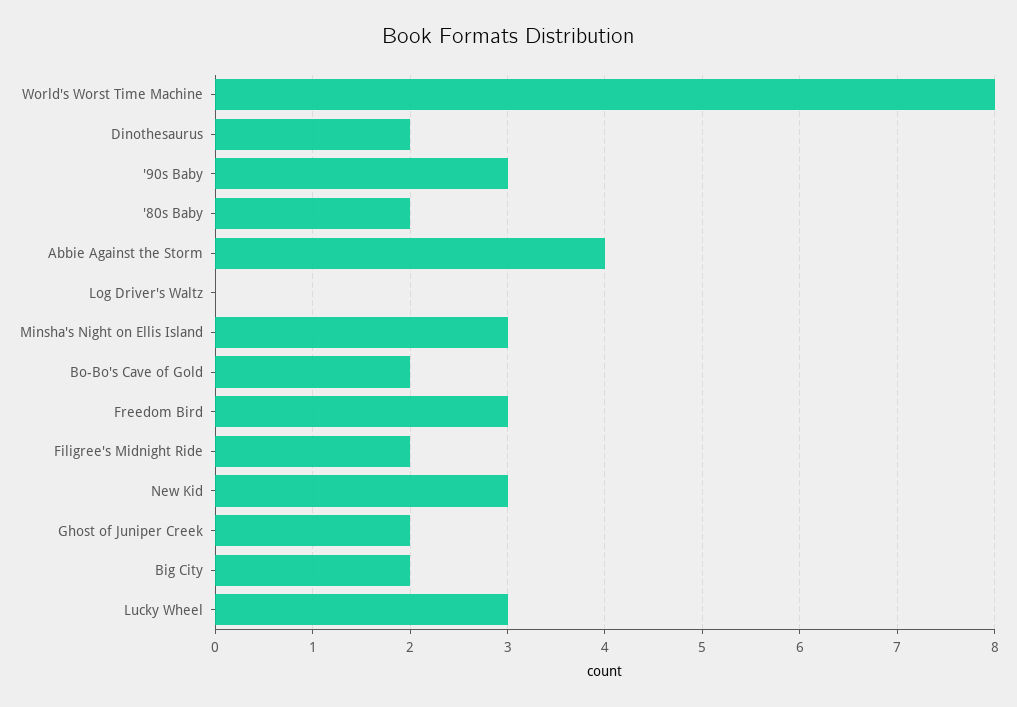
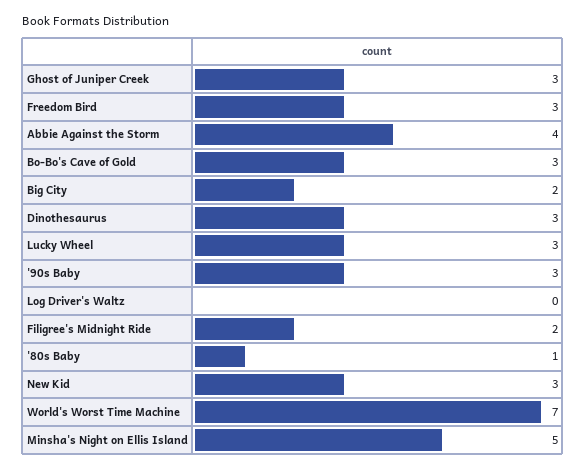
World's Worst Time Machine: 8 -> 7
Dinothesaurus: 2 -> 3
'80s Baby: 2 -> 1
Minsha's Night on Ellis Island: 3 -> 5
Bo-Bo's Cave of Gold: 2 -> 3
Ghost of Juniper Creek: 2 -> 3

